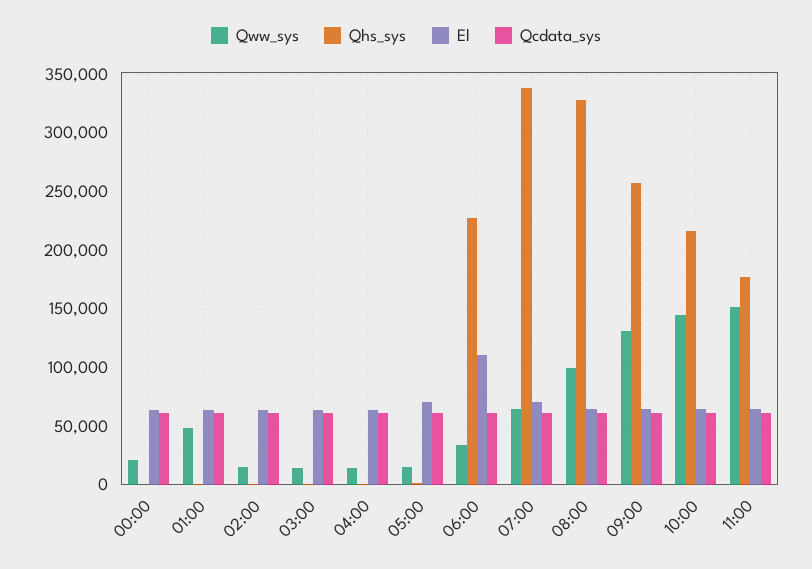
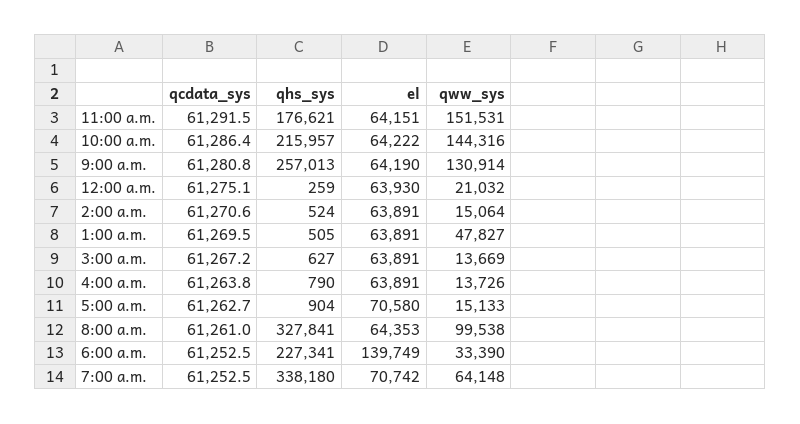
El, 06:00: 110000 -> 139749

